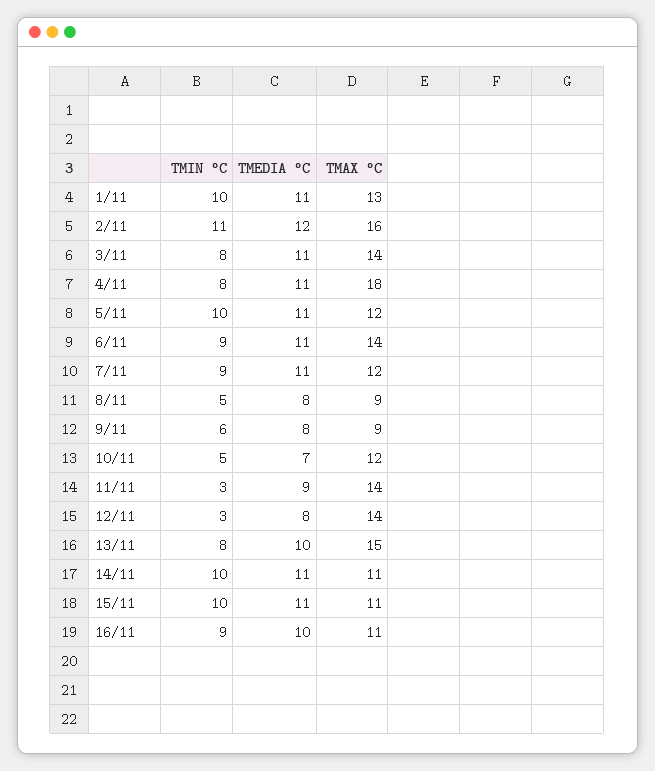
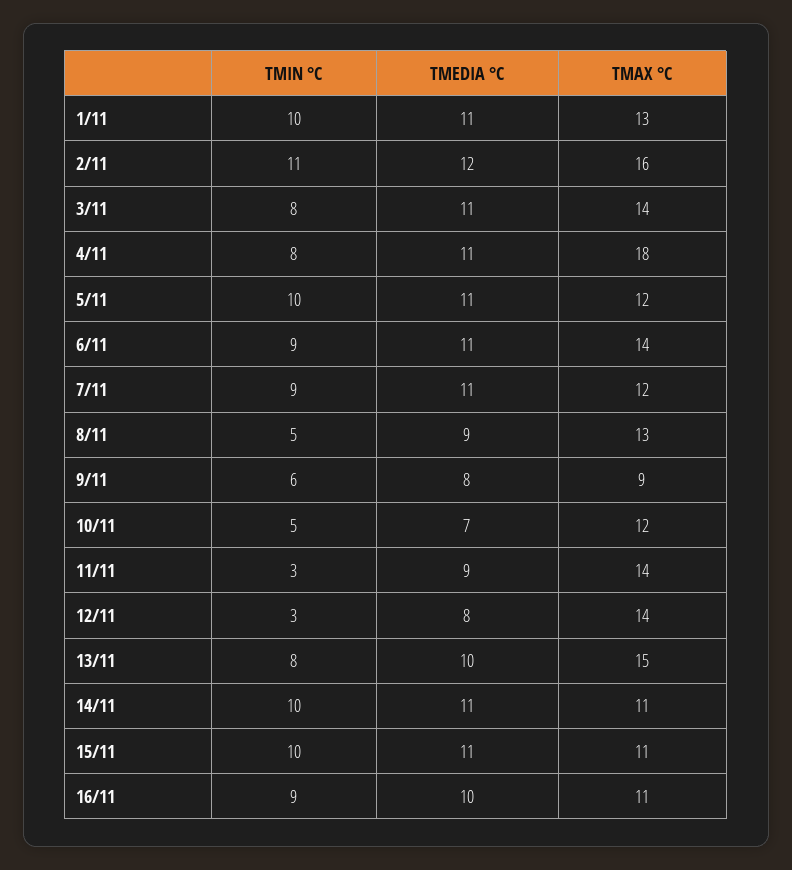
TMEDIA °C, 8/11: 8 -> 9
TMAX °C, 8/11: 9 -> 13

